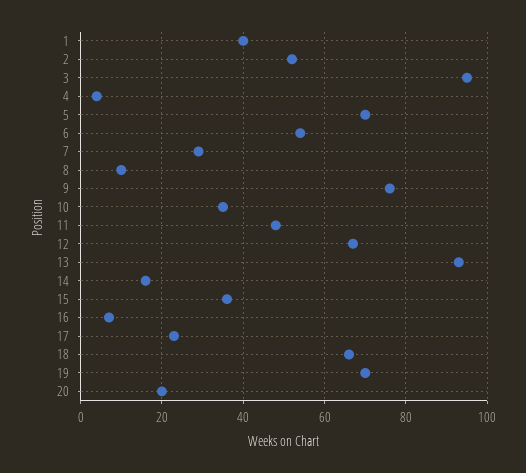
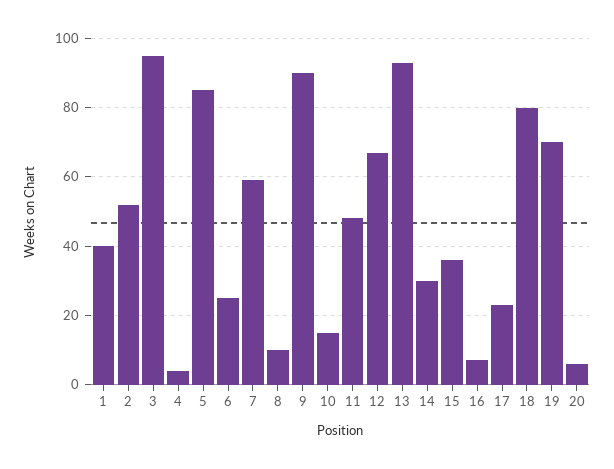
5: 70 -> 85
6: 55 -> 25
7: 30 -> 60
9: 75 -> 90
10: 35 -> 15
14: 15 -> 30
18: 65 -> 80
20: 20 -> 5

